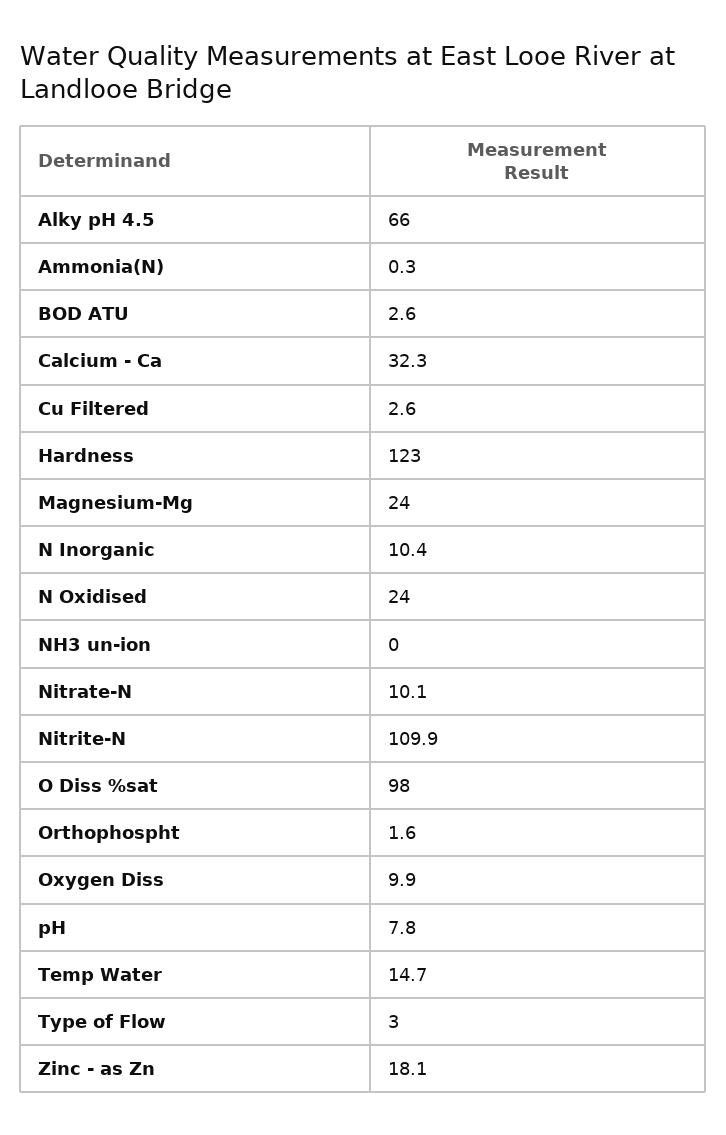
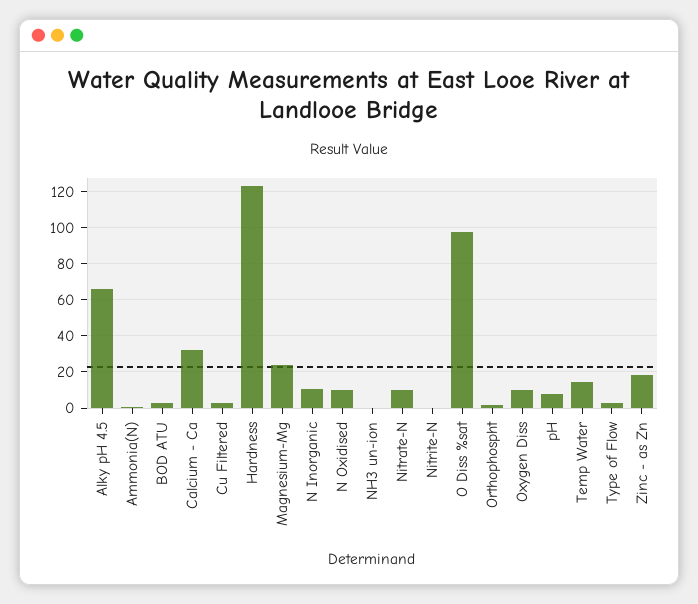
N Oxidised: 24 -> 10
Nitrite-N: 109.9 -> 0

